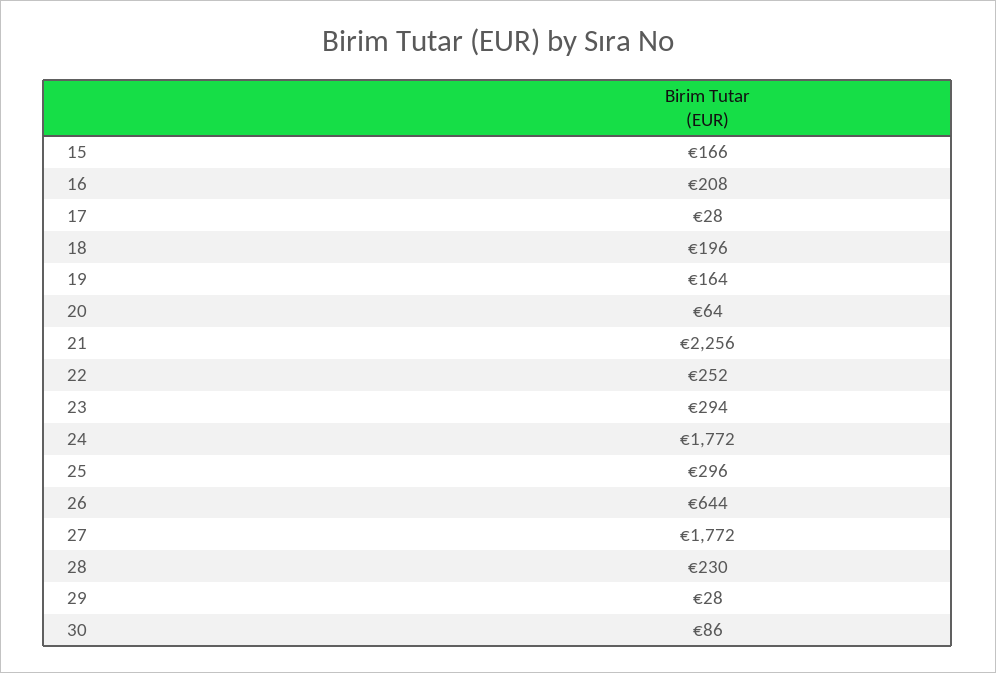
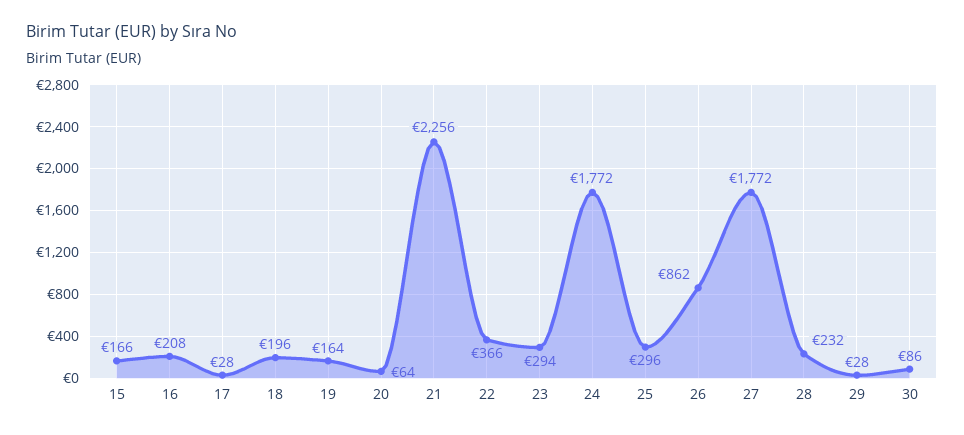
22: 252 -> 366
26: 644 -> 862
28: 230 -> 232

